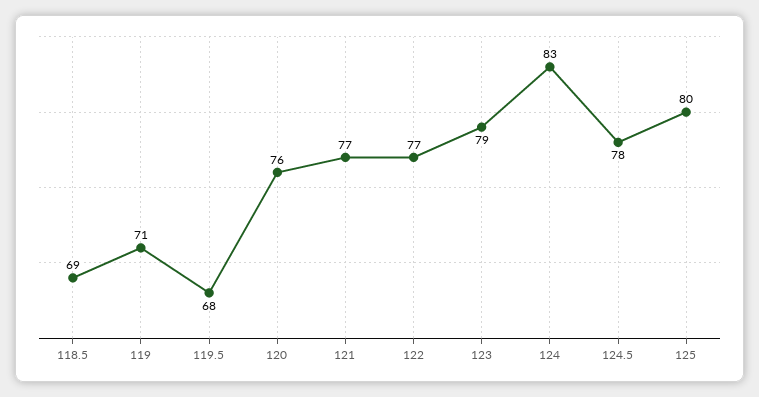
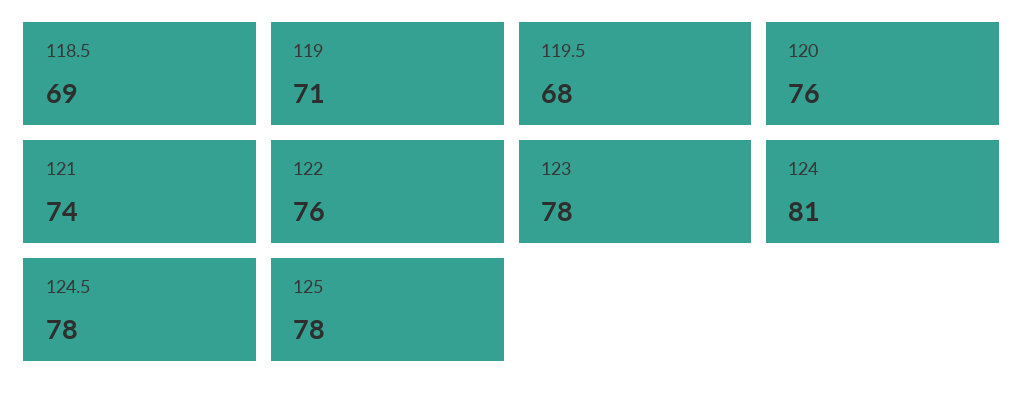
121: 77 -> 74
122: 77 -> 76
123: 79 -> 78
124: 83 -> 81
125: 80 -> 78

